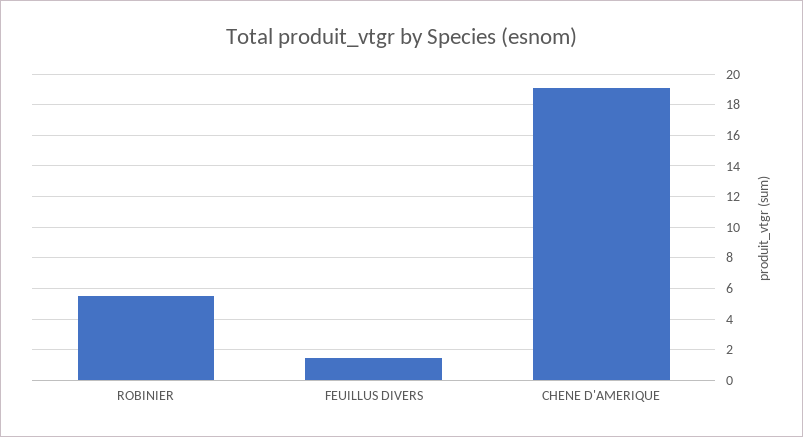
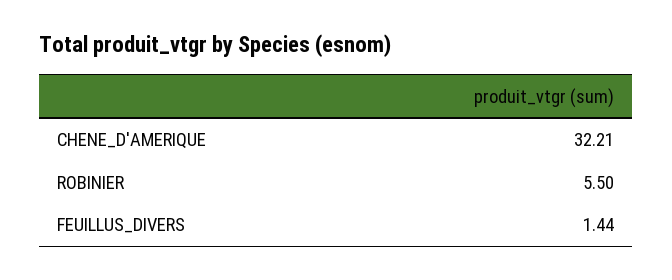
CHENE D'AMERIQUE: 19 -> 32.21

